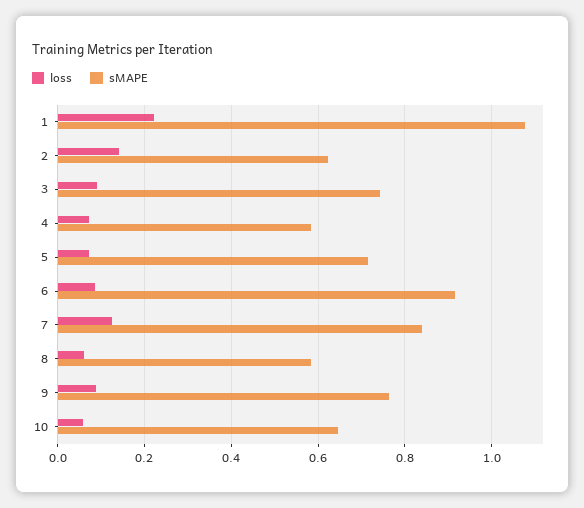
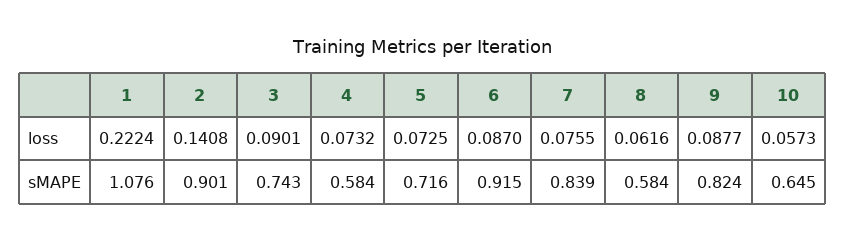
sMAPE, 2: 0.62 -> 0.901
loss, 7: 0.12 -> 0.0755
sMAPE, 9: 0.76 -> 0.824

